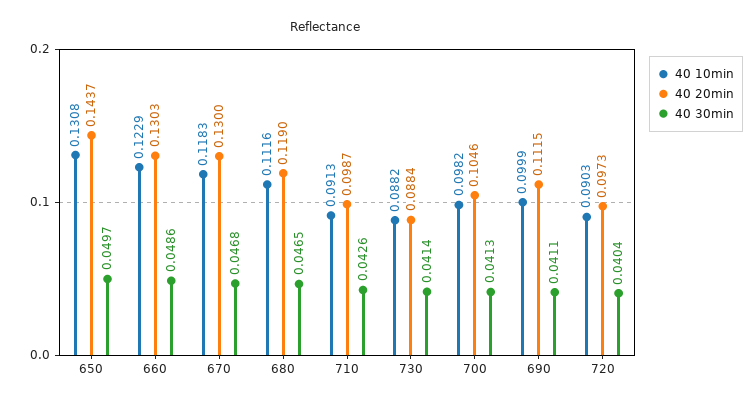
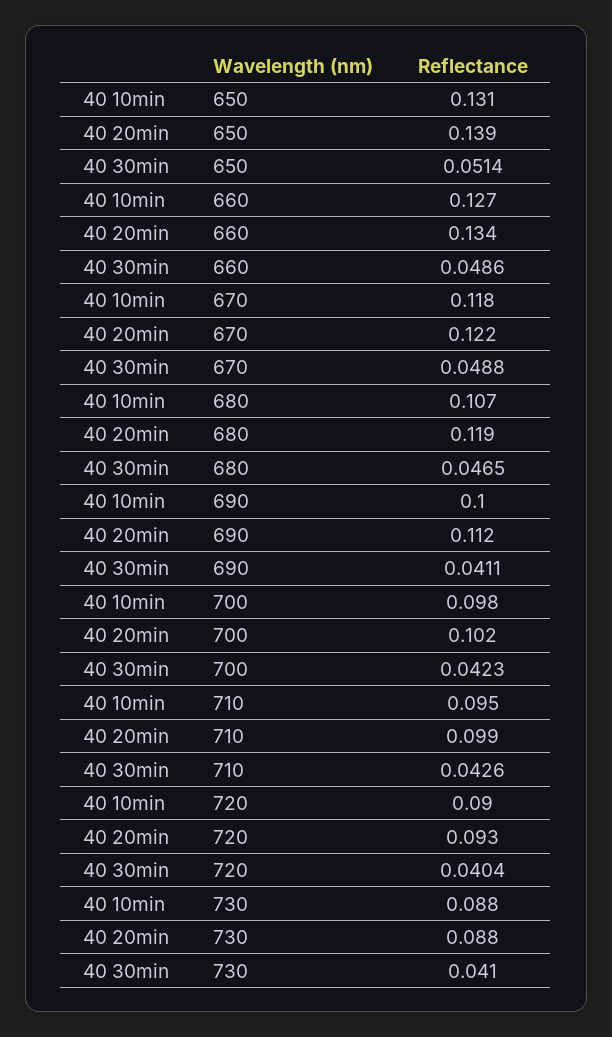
40 20min, 650: 0.1437 -> 0.139
40 30min, 650: 0.0497 -> 0.0514
40 10min, 660: 0.1229 -> 0.127
40 20min, 660: 0.1303 -> 0.134
40 20min, 670: 0.13 -> 0.122
40 30min, 670: 0.0468 -> 0.0488
40 10min, 680: 0.1116 -> 0.107
40 10min, 710: 0.0913 -> 0.095
40 30min, 730: 0.0414 -> 0.041
40 20min, 700: 0.1046 -> 0.102
40 30min, 700: 0.0413 -> 0.0423
40 20min, 720: 0.0973 -> 0.093

